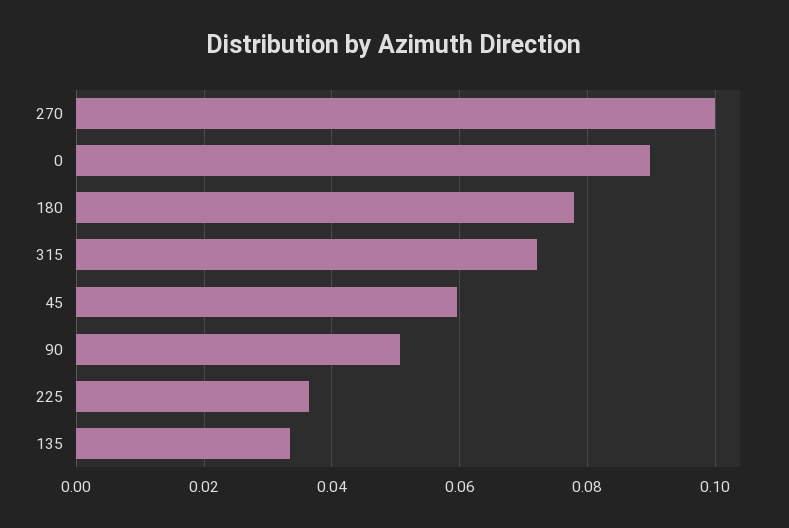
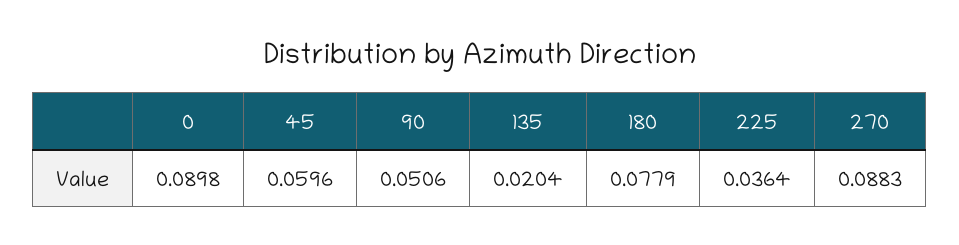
270: 0.1 -> 0.0883
315: 0.072 -> none
135: 0.034 -> 0.0204

